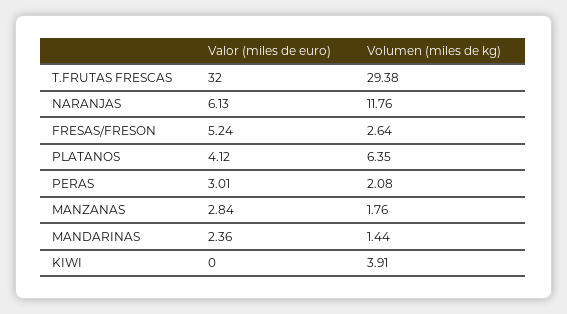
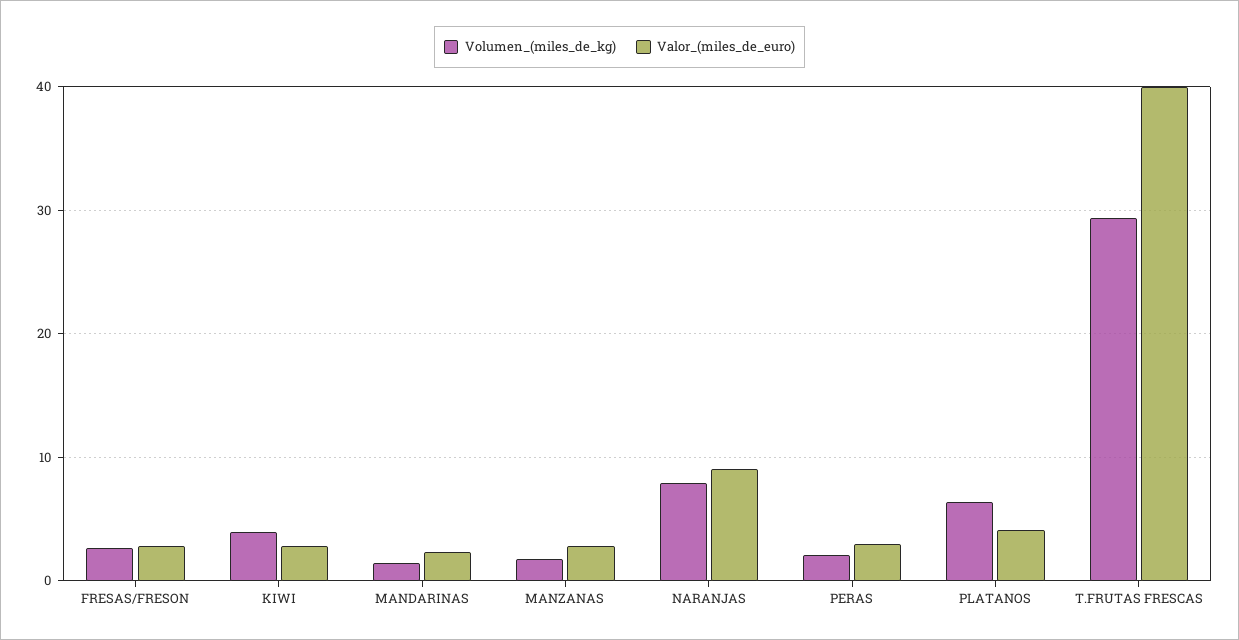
Valor (miles de euro), T.FRUTAS FRESCAS: 32 -> 40
Valor (miles de euro), NARANJAS: 6.13 -> 9
Volumen (miles de kg), NARANJAS: 11.76 -> 8
Valor (miles de euro), FRESAS/FRESON: 5.24 -> 3
Valor (miles de euro), KIWI: 0 -> 3

